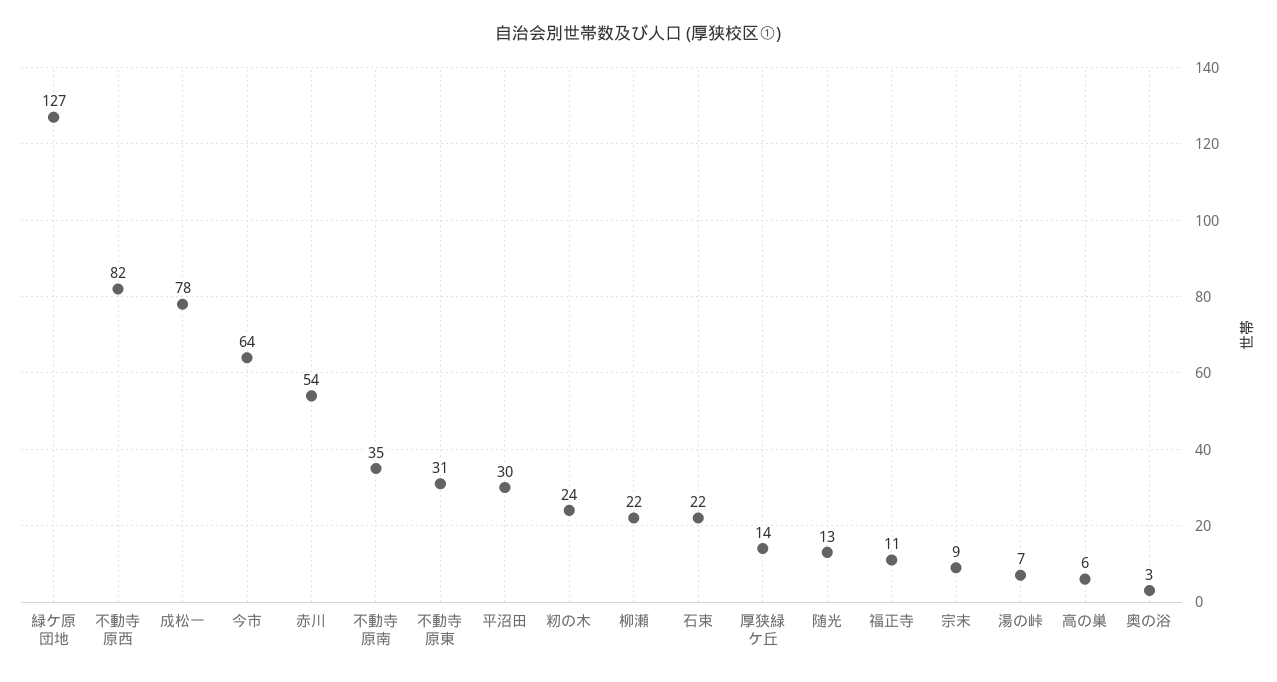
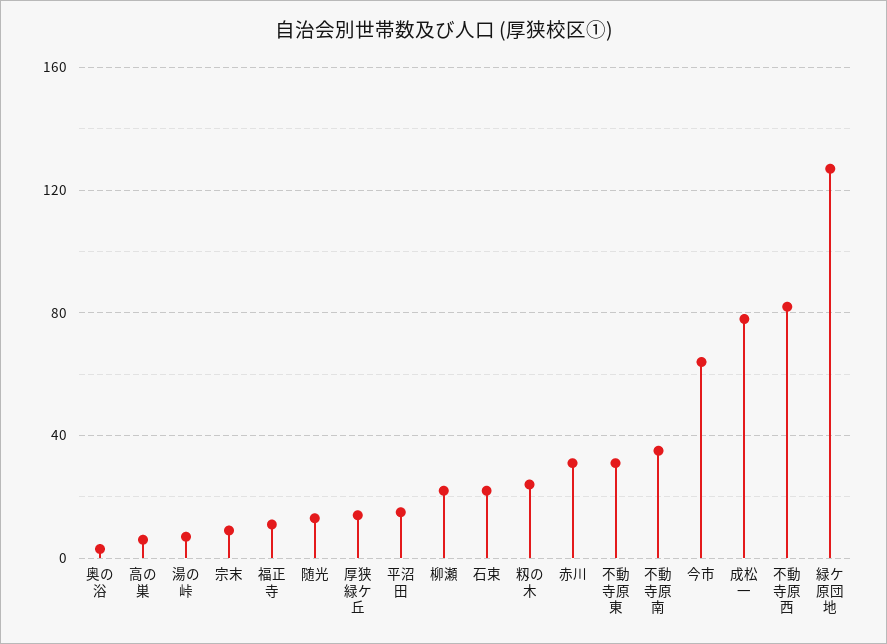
赤川: 54 -> 30
平沼田: 30 -> 15

